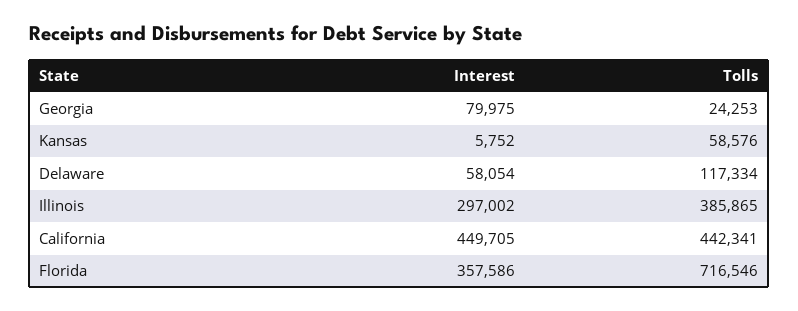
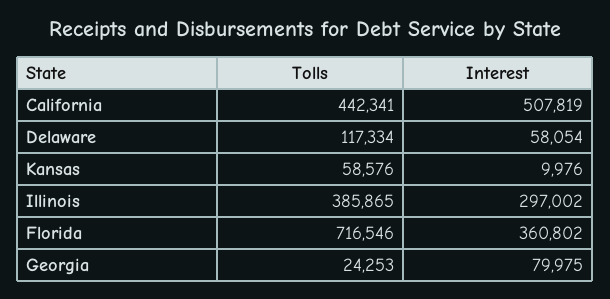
Interest, Kansas: 5752 -> 9976
Interest, California: 449705 -> 507819
Interest, Florida: 357586 -> 360802

